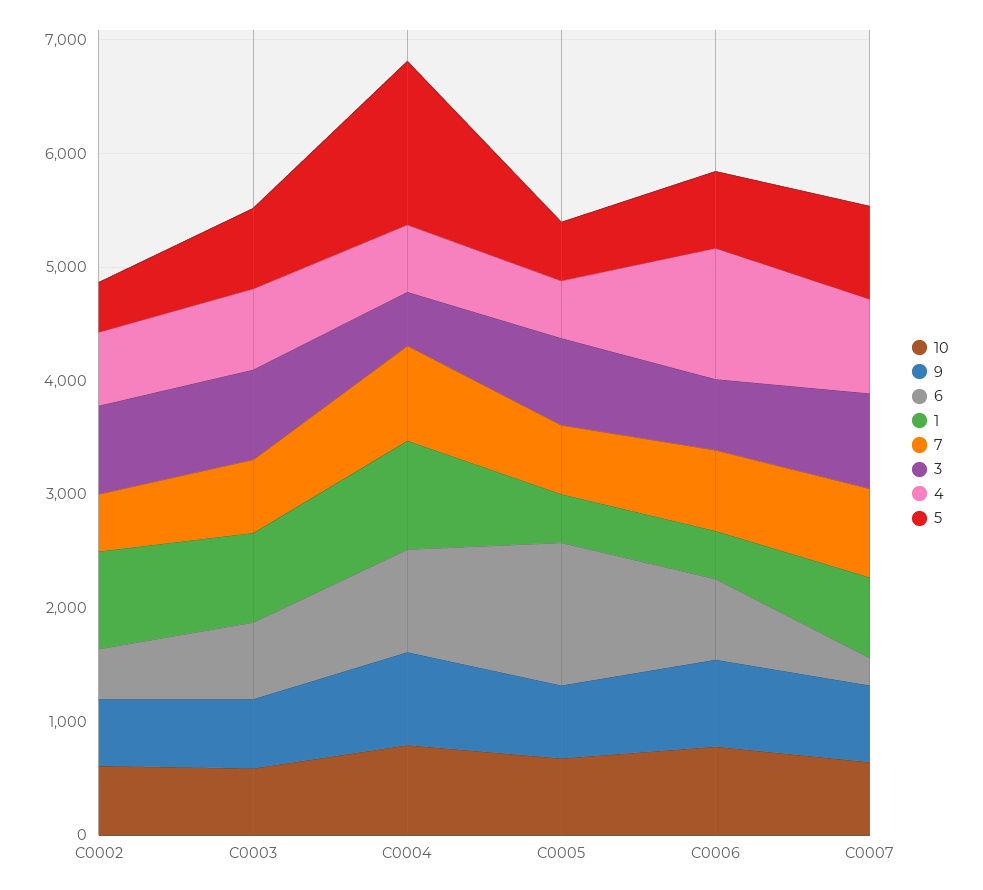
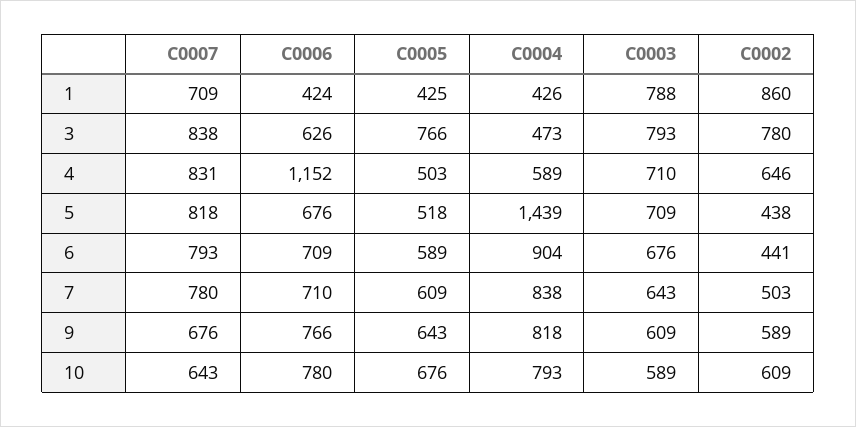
1, C0004: 1000 -> 426
6, C0005: 1200 -> 589
6, C0007: 200 -> 793

